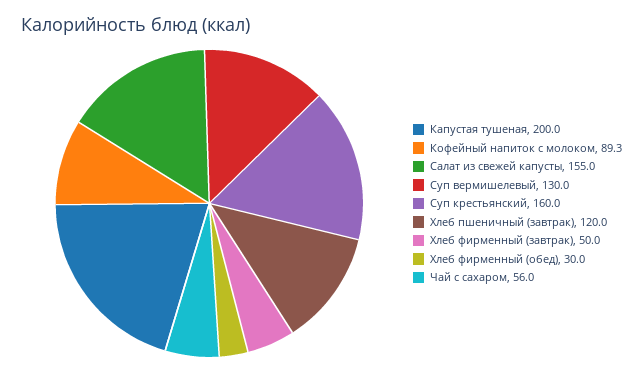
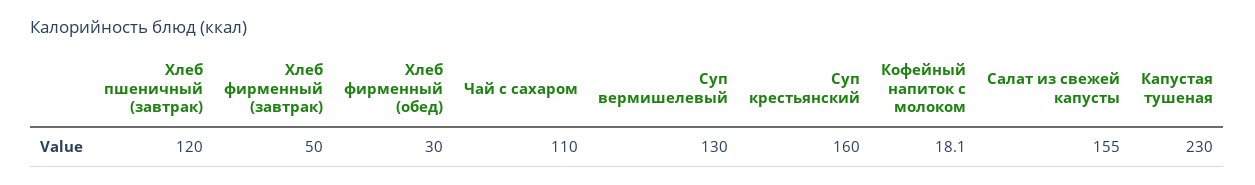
Капустая тушеная: 200 -> 230
Кофейный напиток с молоком: 89.3 -> 18.1
Чай с сахаром: 56 -> 110

